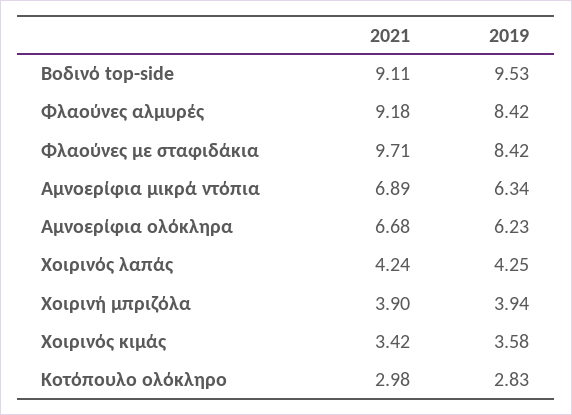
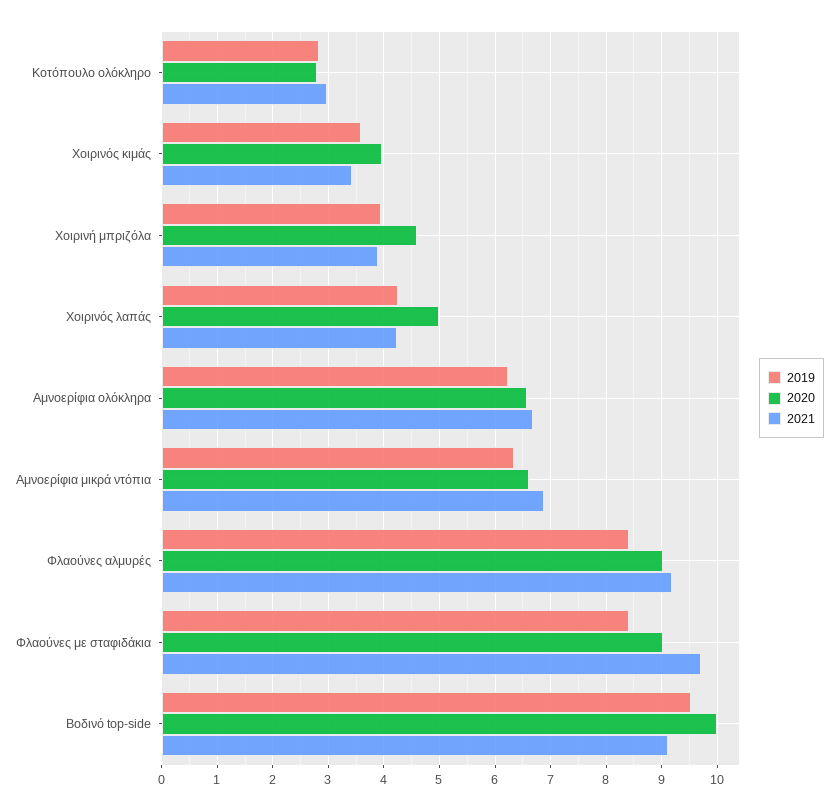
2020, Κοτόπουλο ολόκληρο: none -> 2.8
2020, Χοιρινός κιμάς: none -> 4
2020, Χοιρινή μπριζόλα: none -> 4.6
2020, Χοιρινός λαπάς: none -> 5
2020, Αμνοερίφια ολόκληρα: none -> 6.6
2020, Αμνοερίφια μικρά ντόπια: none -> 6.6
2020, Φλαούνες αλμυρές: none -> 9
2020, Φλαούνες με σταφιδάκια: none -> 9
2020, Βοδινό top-side: none -> 10

